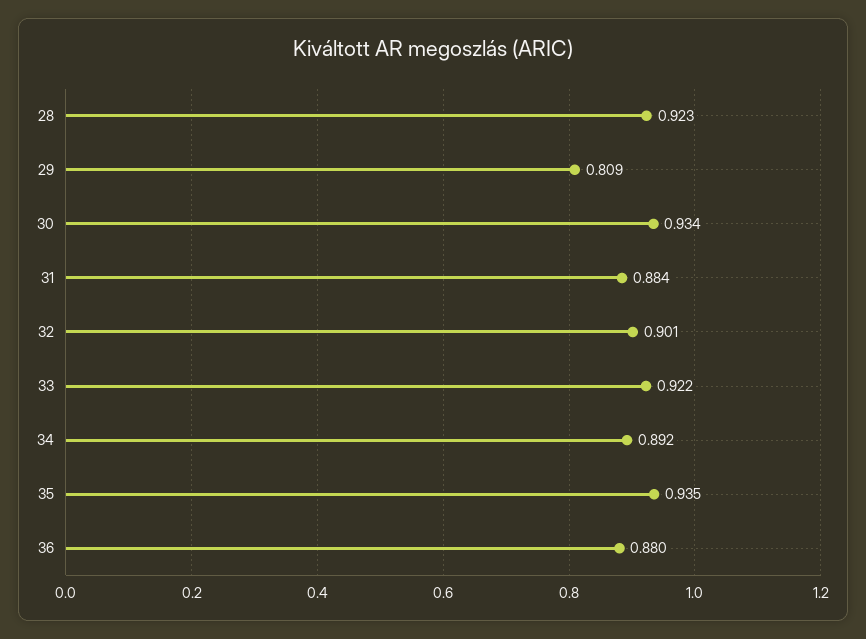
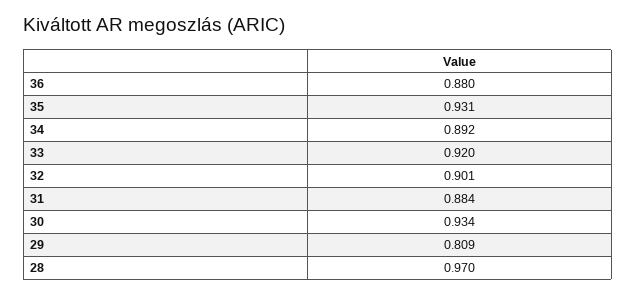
28: 0.923 -> 0.97
33: 0.922 -> 0.92
35: 0.935 -> 0.931

